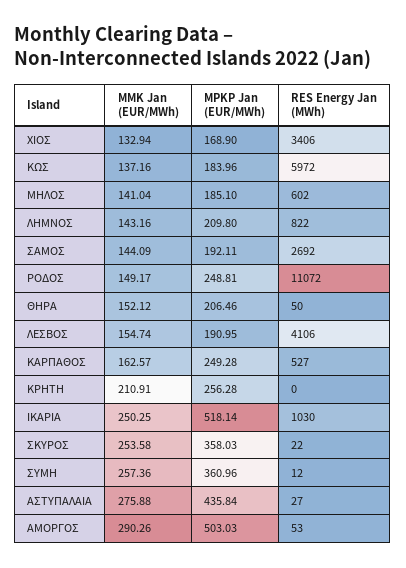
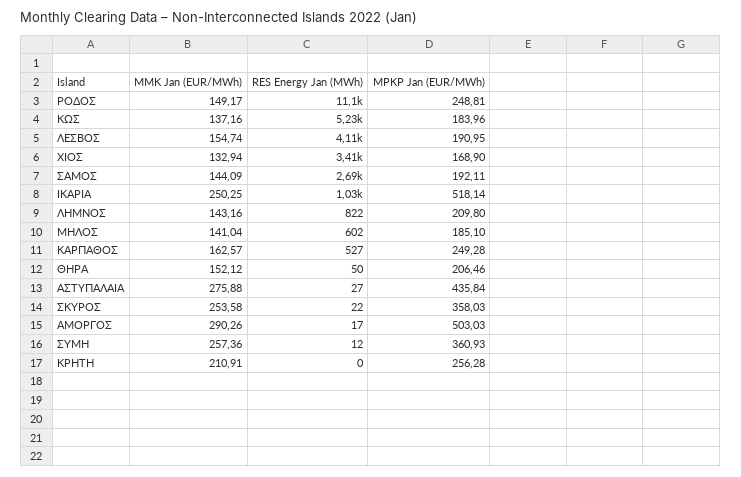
RES Energy Jan (MWh), ΚΩΣ: 5972 -> 5230
MPKP Jan (EUR/MWh), ΣΥΜΗ: 360.96 -> 360.93
RES Energy Jan (MWh), ΑΜΟΡΓΟΣ: 53 -> 17

